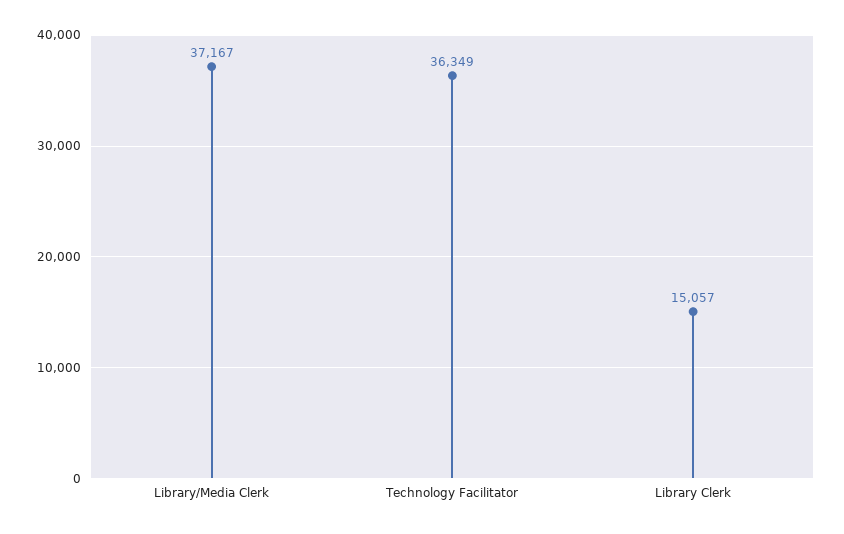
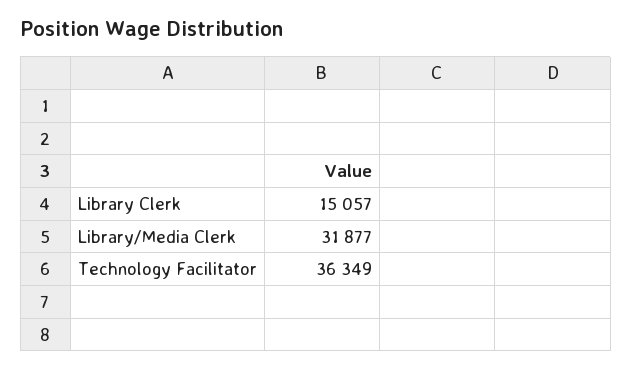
Library/Media Clerk: 37167 -> 31877

